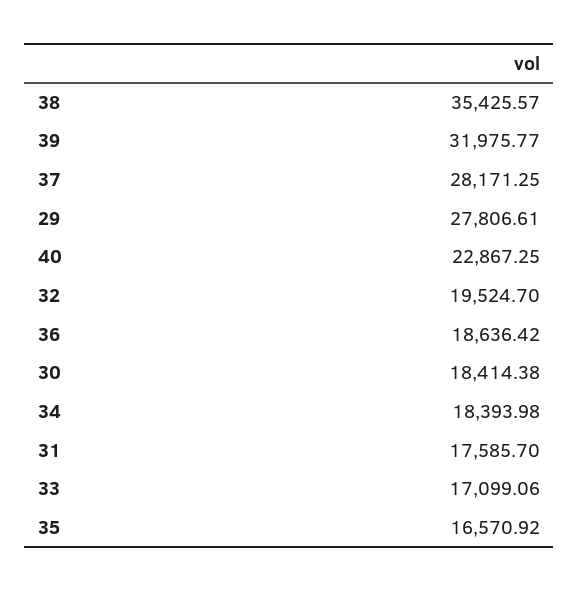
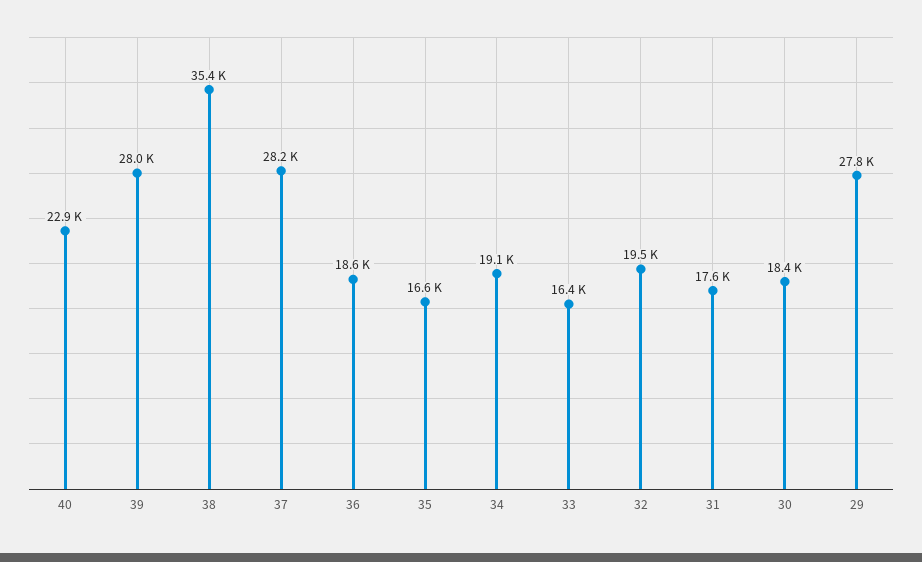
39: 31975.77 -> 28000
34: 18393.98 -> 19100
33: 17099.06 -> 16400

